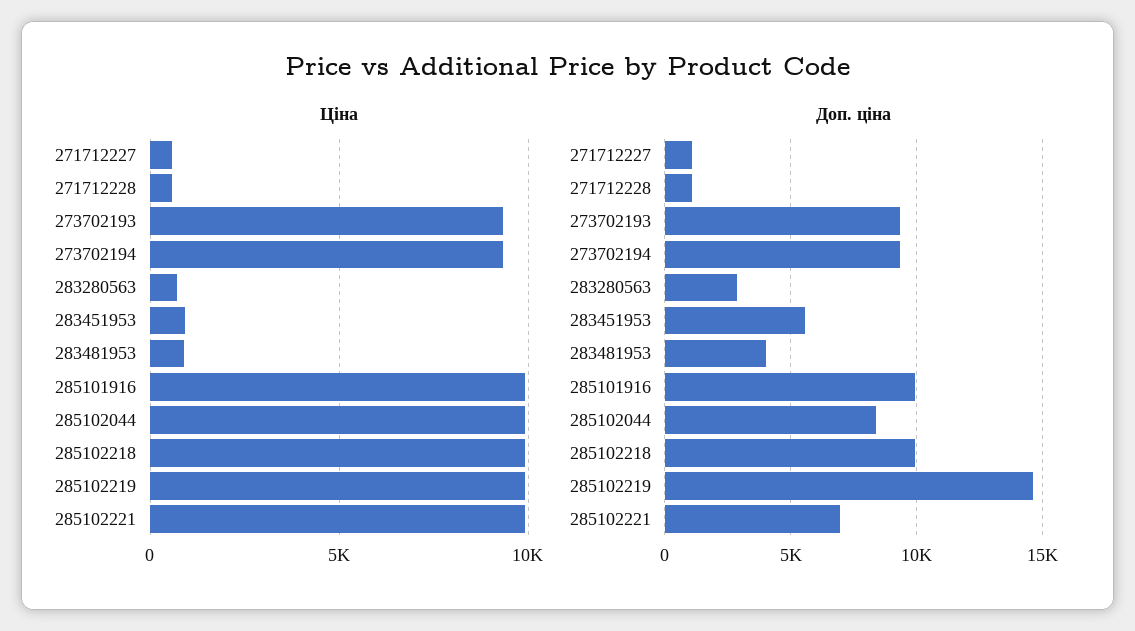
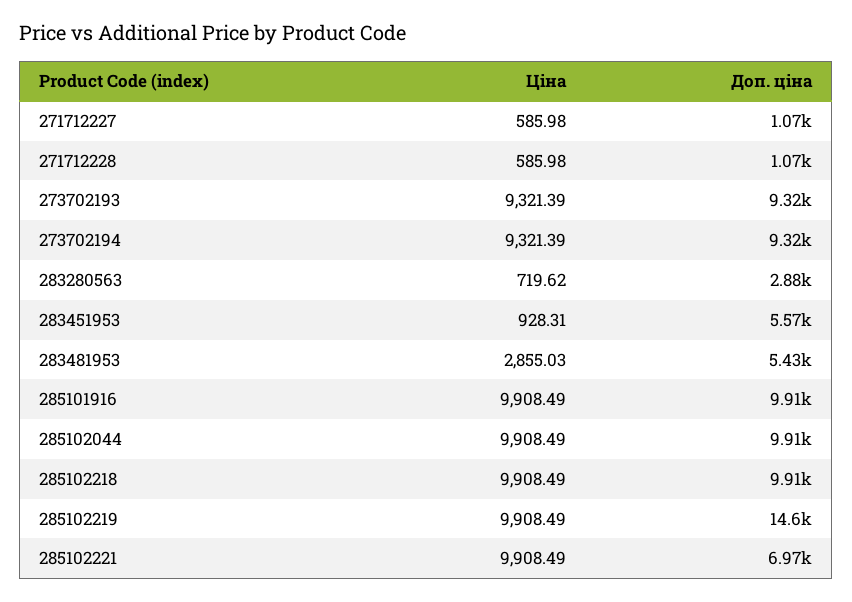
Ціна, 283481953: 1000 -> 2855.03
Доп. ціна, 283481953: 4000 -> 5430
Доп. ціна, 285102044: 8500 -> 9910

